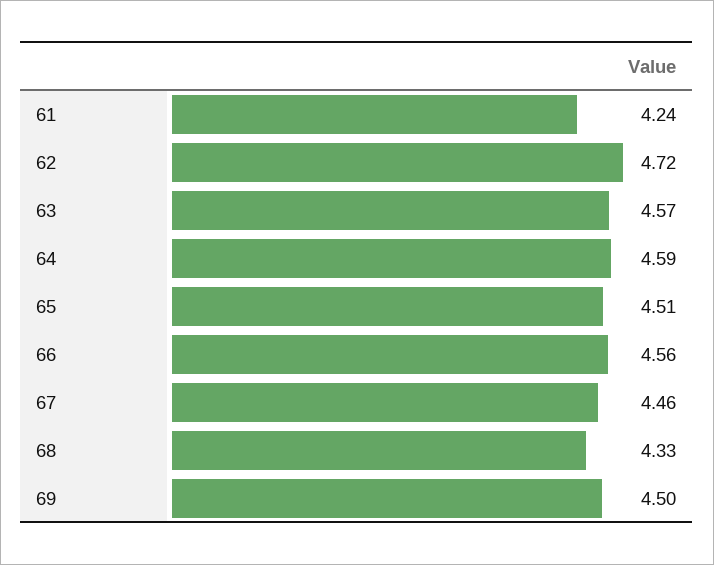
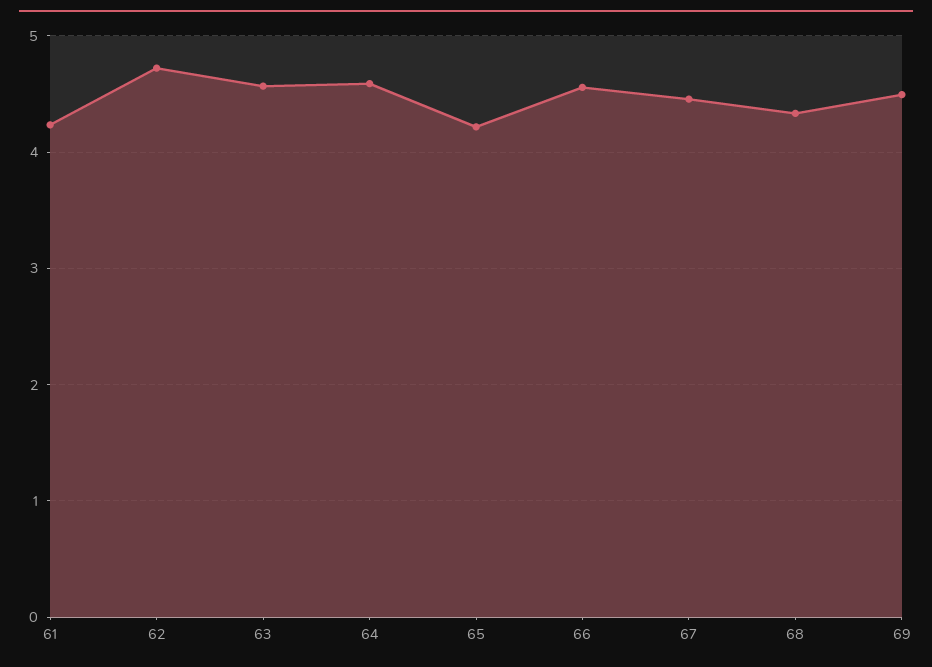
65: 4.51 -> 4.2

